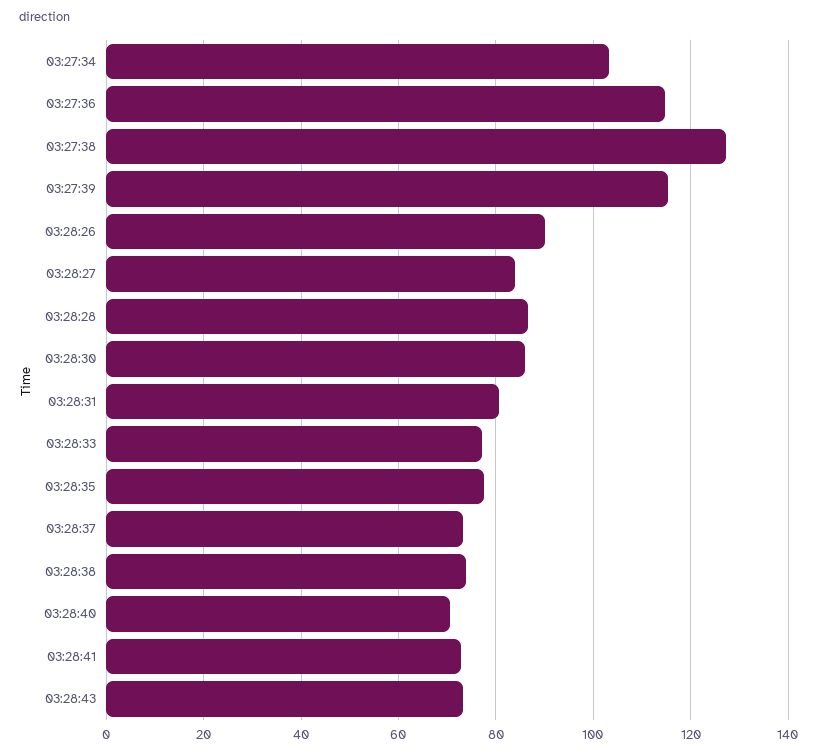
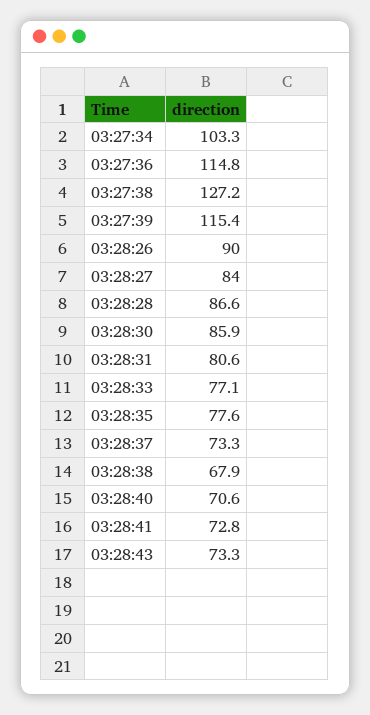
03:28:38: 74 -> 67.9

